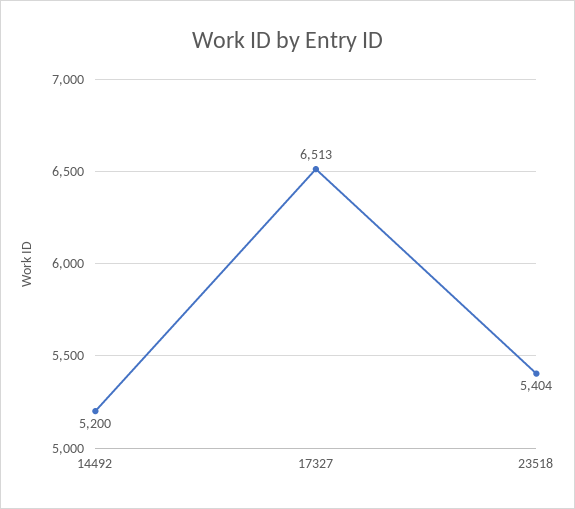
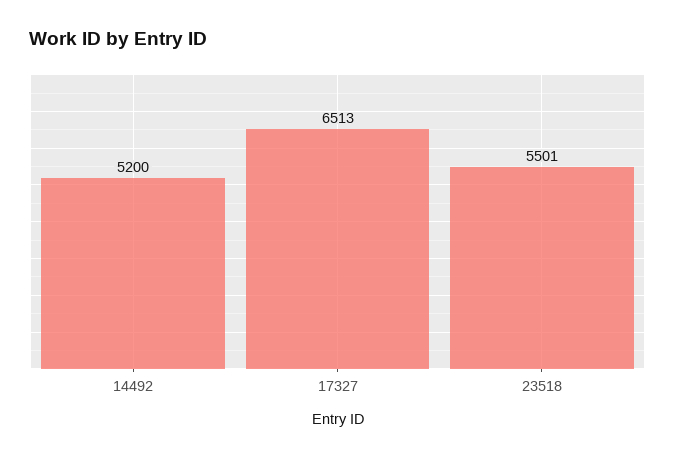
23518: 5404 -> 5501

